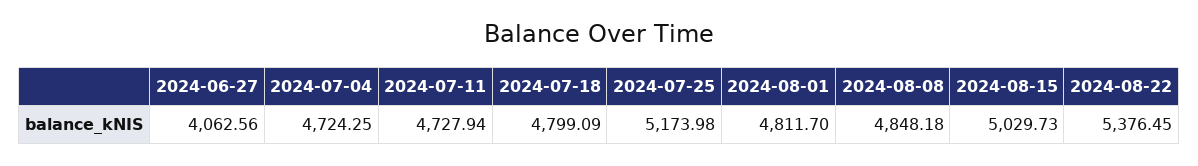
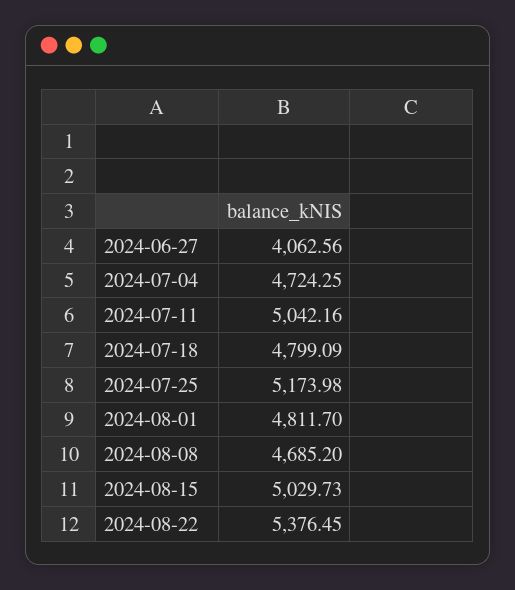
2024-07-11: 4727.94 -> 5042.16
2024-08-08: 4848.18 -> 4685.2

